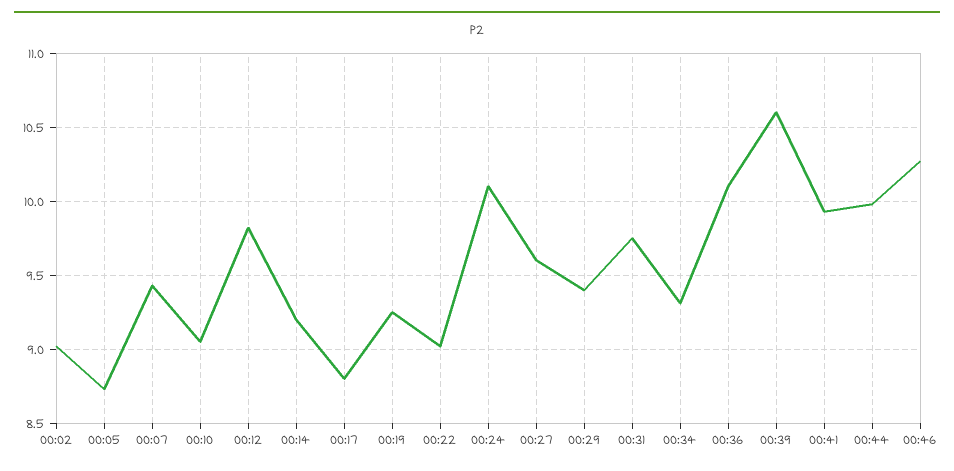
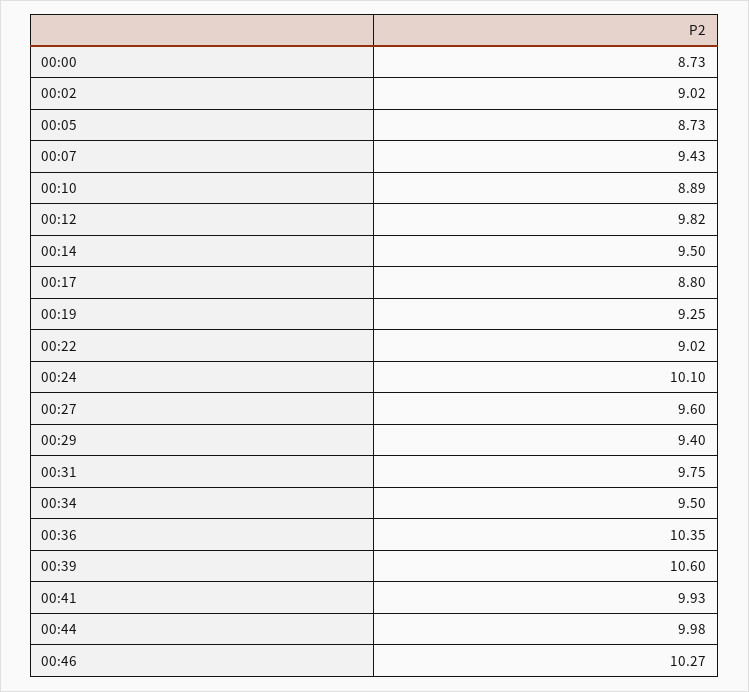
00:10: 9.05 -> 8.89
00:14: 9.2 -> 9.5
00:34: 9.3 -> 9.5
00:36: 10.1 -> 10.35
00:00: none -> 8.73

